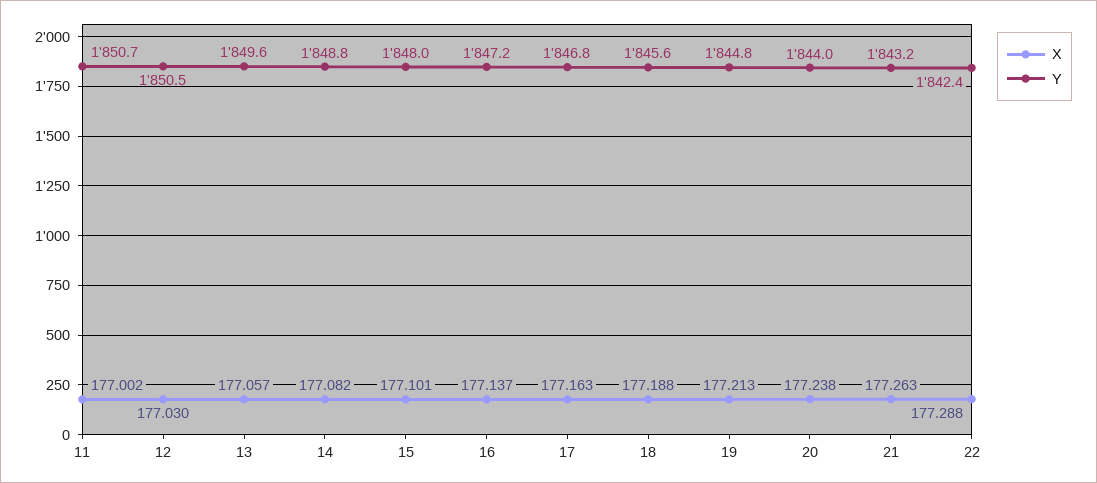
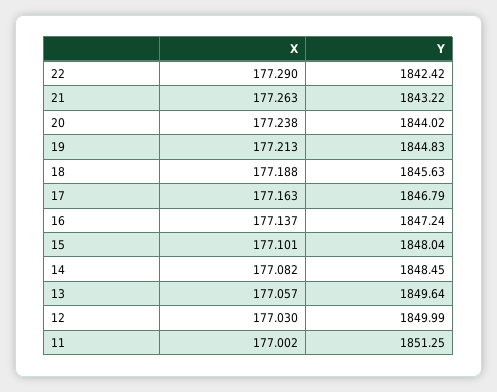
Y, 11: 1850.7 -> 1851.25
Y, 12: 1850.5 -> 1849.99
Y, 14: 1848.8 -> 1848.45
X, 22: 177.288 -> 177.29

